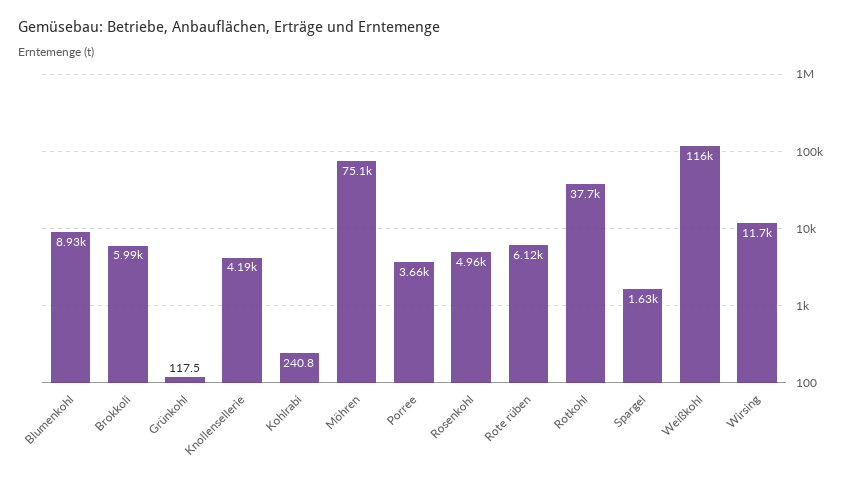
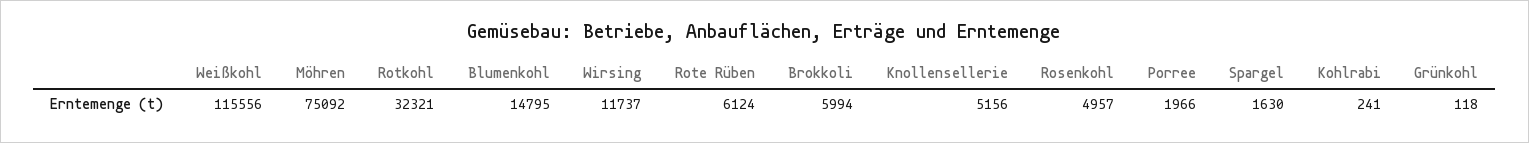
Blumenkohl: 8930 -> 14795
Knollensellerie: 4190 -> 5156
Porree: 3660 -> 1966
Rotkohl: 37700 -> 32321

